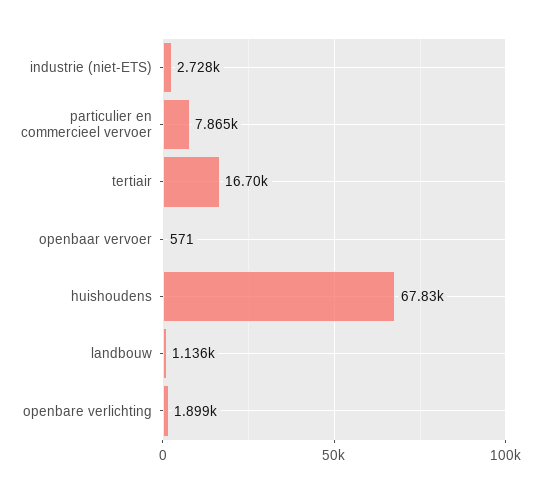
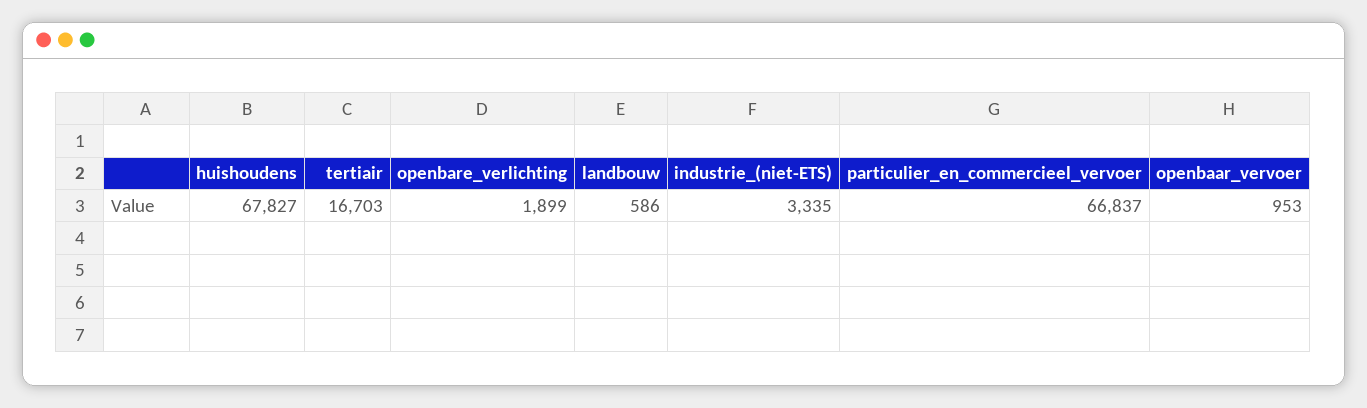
industrie (niet-ETS): 2728 -> 3335
particulier en commercieel vervoer: 7865 -> 66837
openbaar vervoer: 571 -> 953
landbouw: 1136 -> 586

